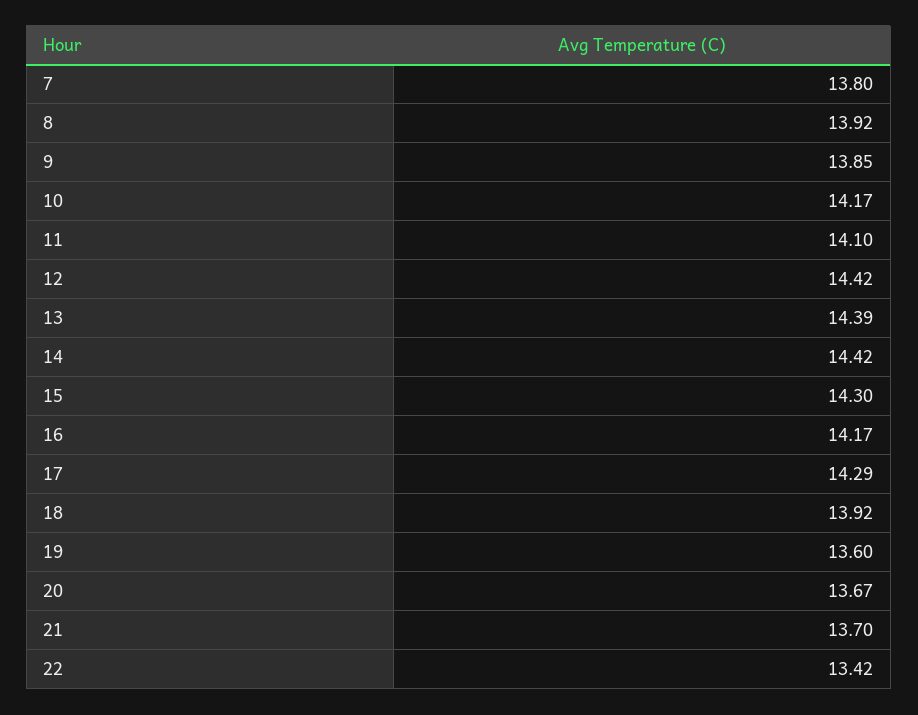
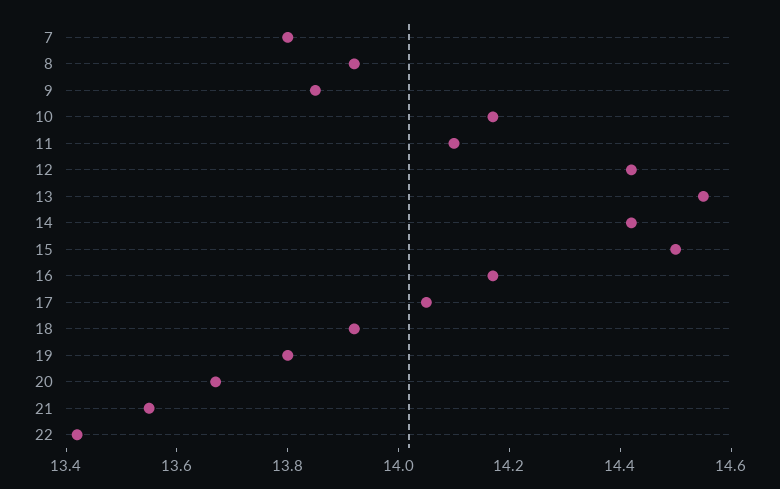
13: 14.39 -> 14.55
15: 14.3 -> 14.5
17: 14.29 -> 14.05
19: 13.6 -> 13.8
21: 13.7 -> 13.55

